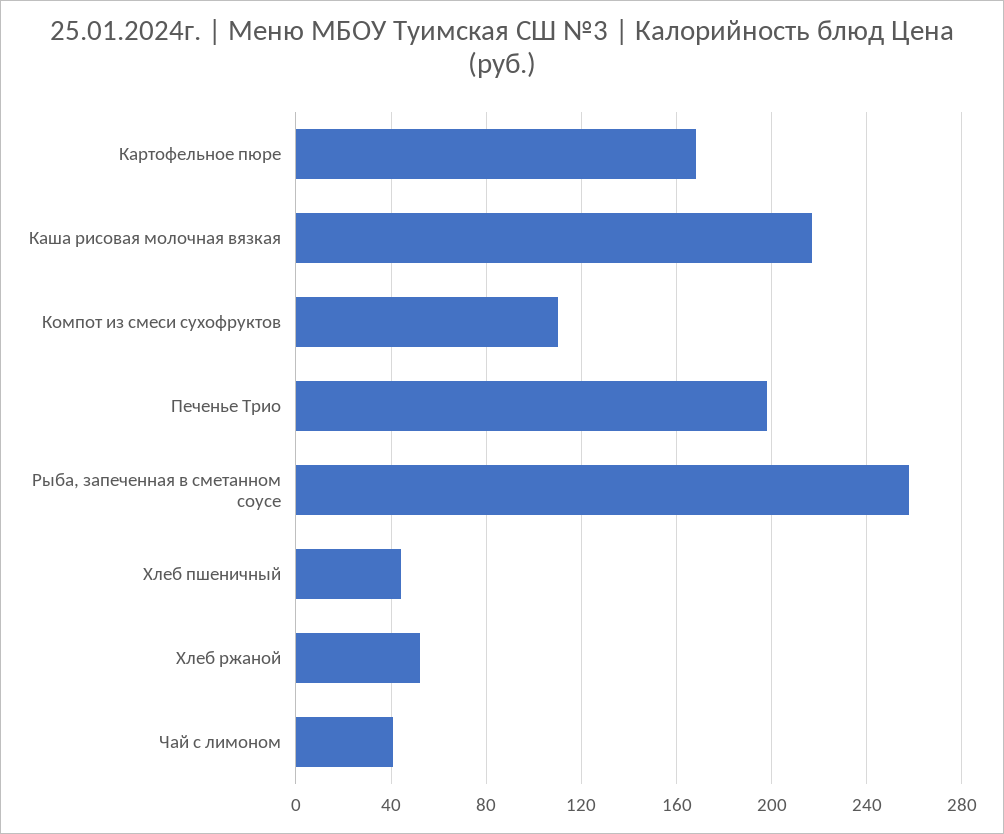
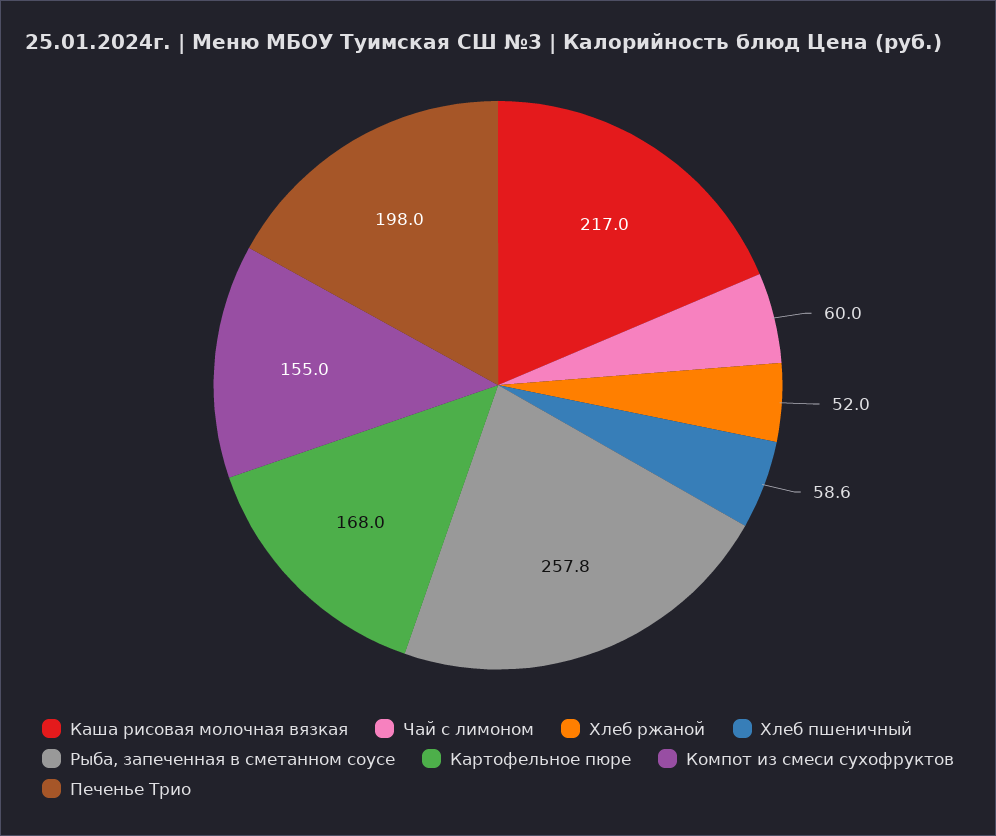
Компот из смеси сухофруктов: 110 -> 155
Хлеб пшеничный: 45 -> 58.6
Чай с лимоном: 40 -> 60

